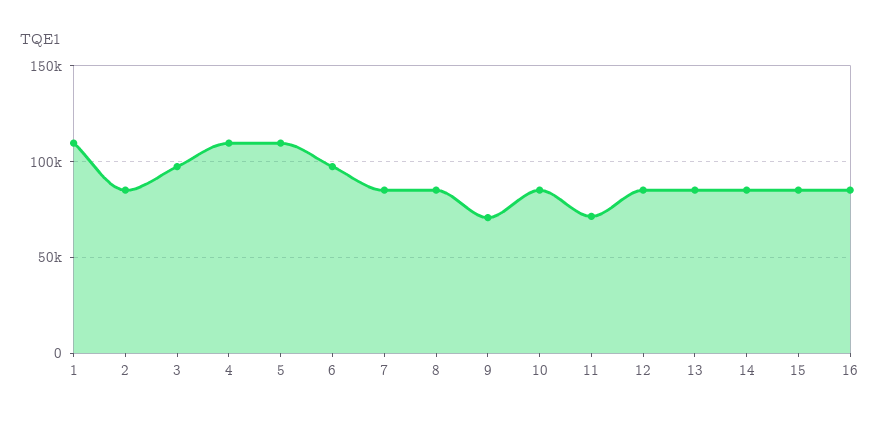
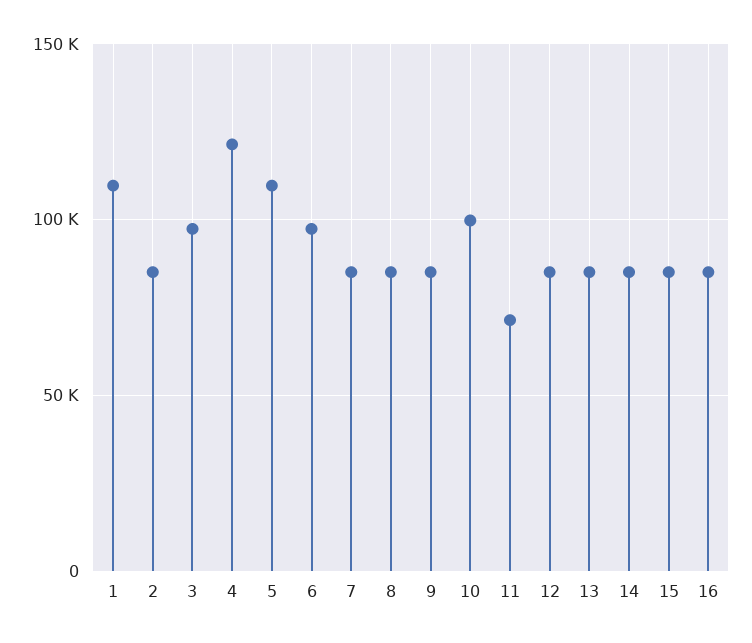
4: 110000 -> 120000
9: 70000 -> 85000
10: 85000 -> 100000

